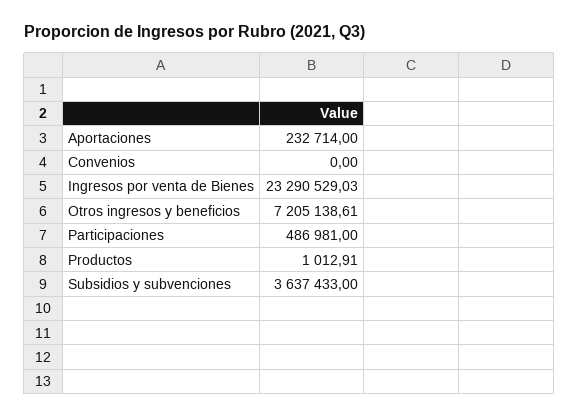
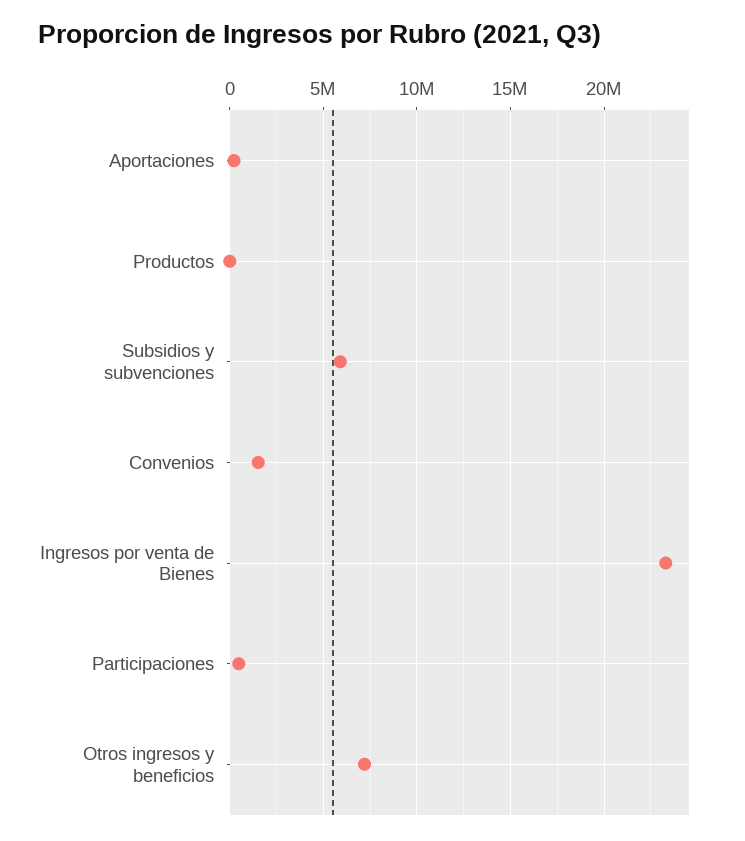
Convenios: 0 -> 1500000
Subsidios y subvenciones: 3637433 -> 6000000

